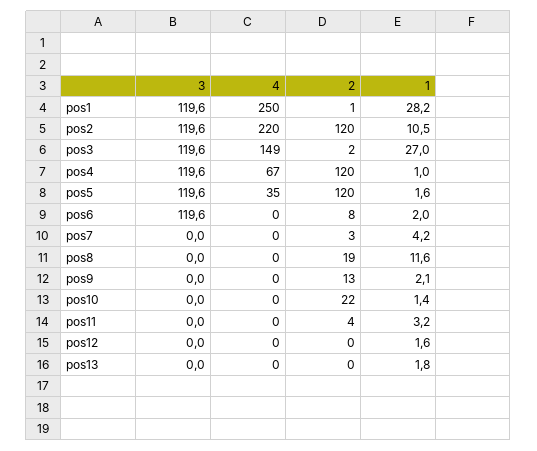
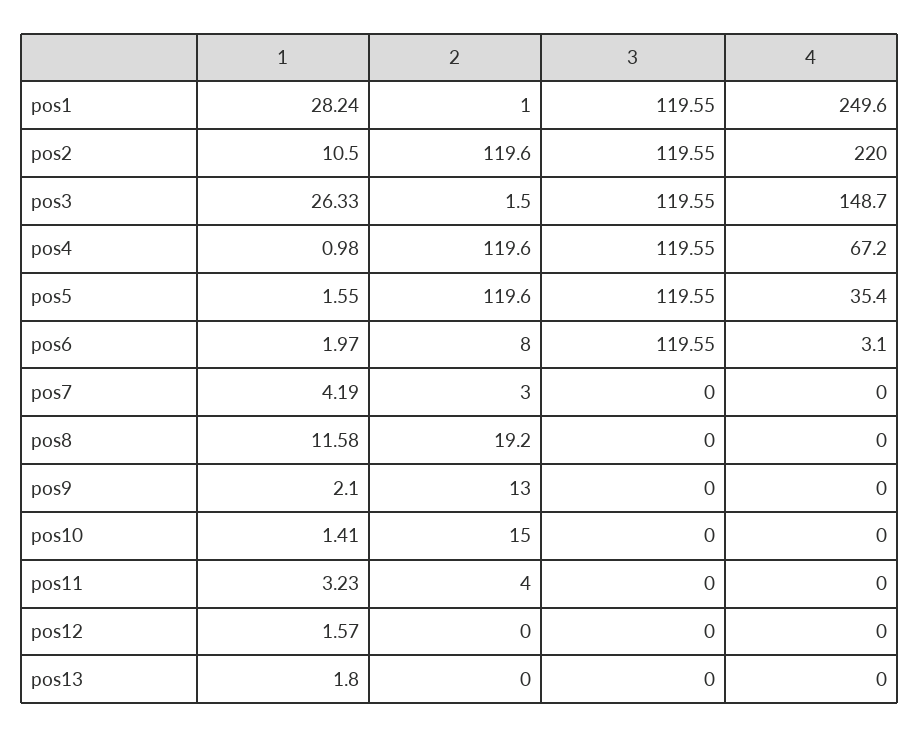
1, pos3: 27 -> 26.33
4, pos6: 0 -> 3.1
2, pos10: 22 -> 15

